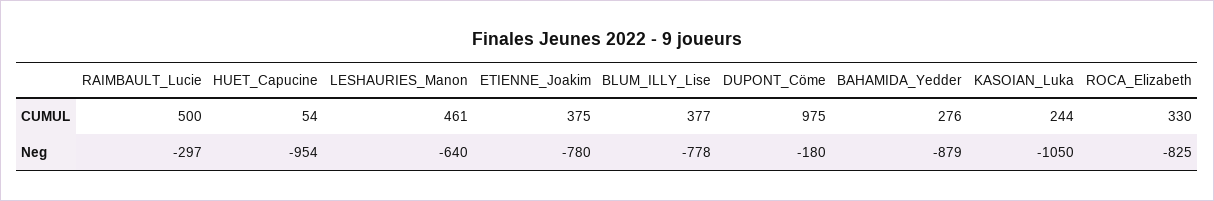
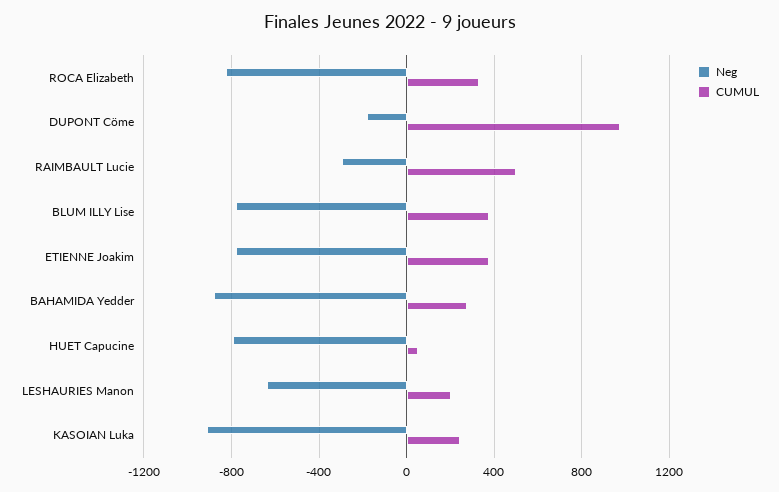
CUMUL, LESHAURIES_Manon: 461 -> 200
Neg, HUET_Capucine: -954 -> -800
Neg, KASOIAN_Luka: -1050 -> -900

